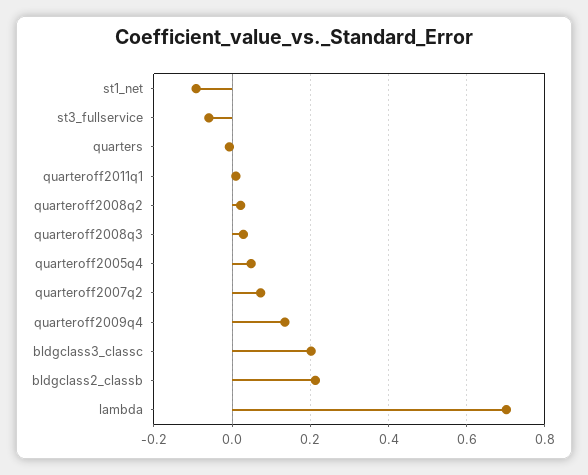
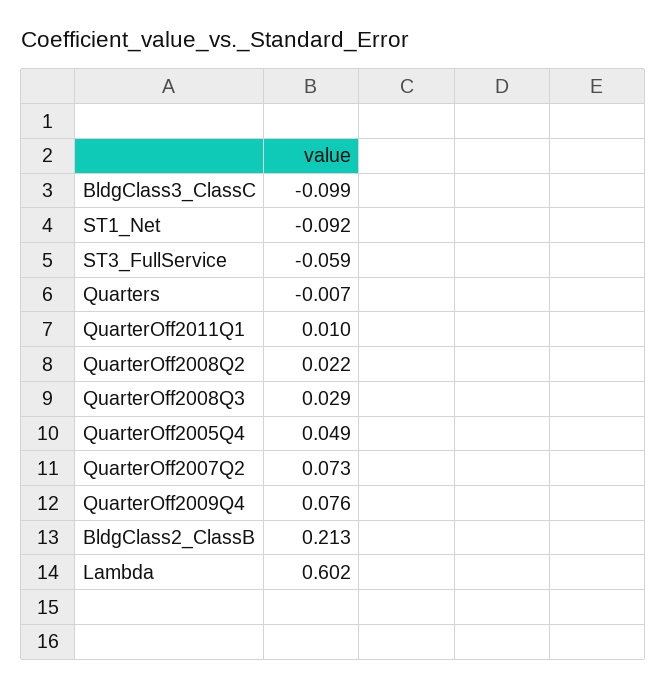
quarteroff2009q4: 0.14 -> 0.076
bldgclass3_classc: 0.2 -> -0.099
lambda: 0.7 -> 0.602

